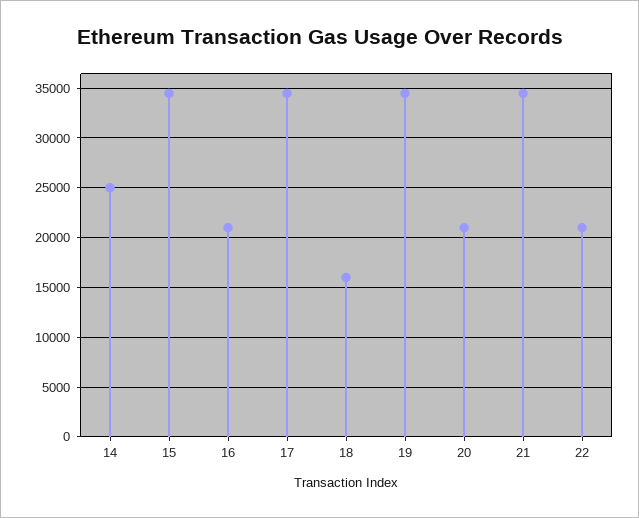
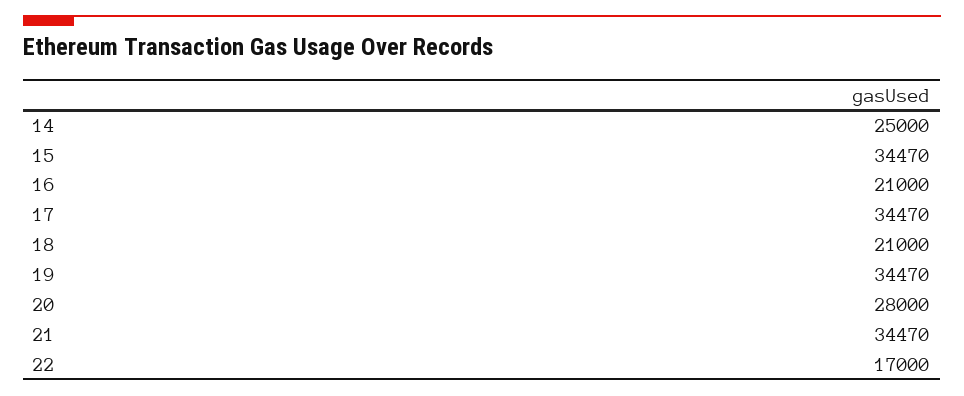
18: 16000 -> 21000
20: 21000 -> 28000
22: 21000 -> 17000

